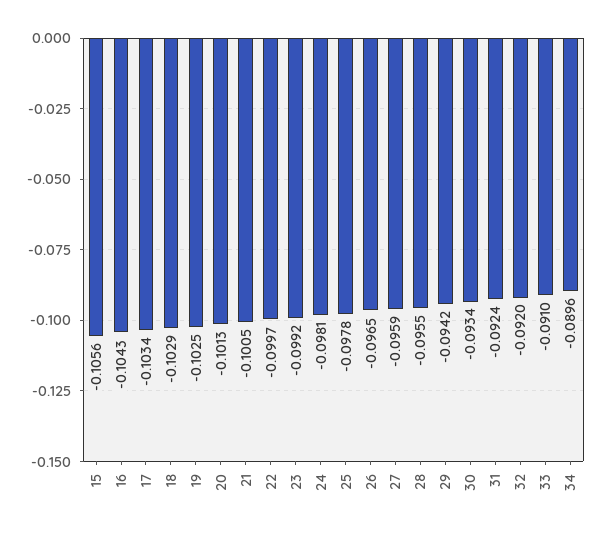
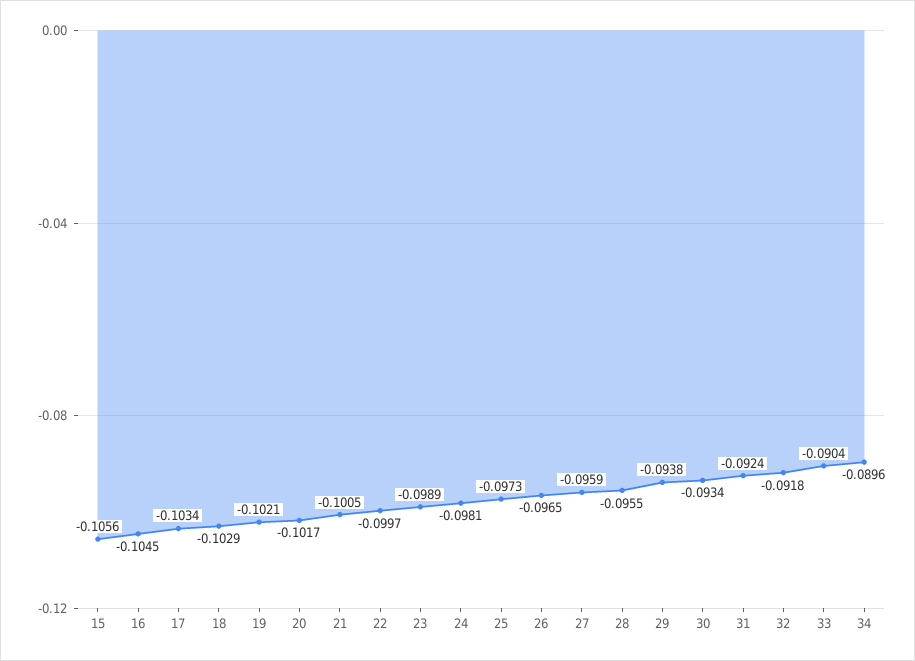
16: -0.1043 -> -0.1045
19: -0.1025 -> -0.1021
20: -0.1013 -> -0.1017
23: -0.0992 -> -0.0989
25: -0.0978 -> -0.0973
29: -0.0942 -> -0.0938
32: -0.092 -> -0.0918
33: -0.091 -> -0.0904

